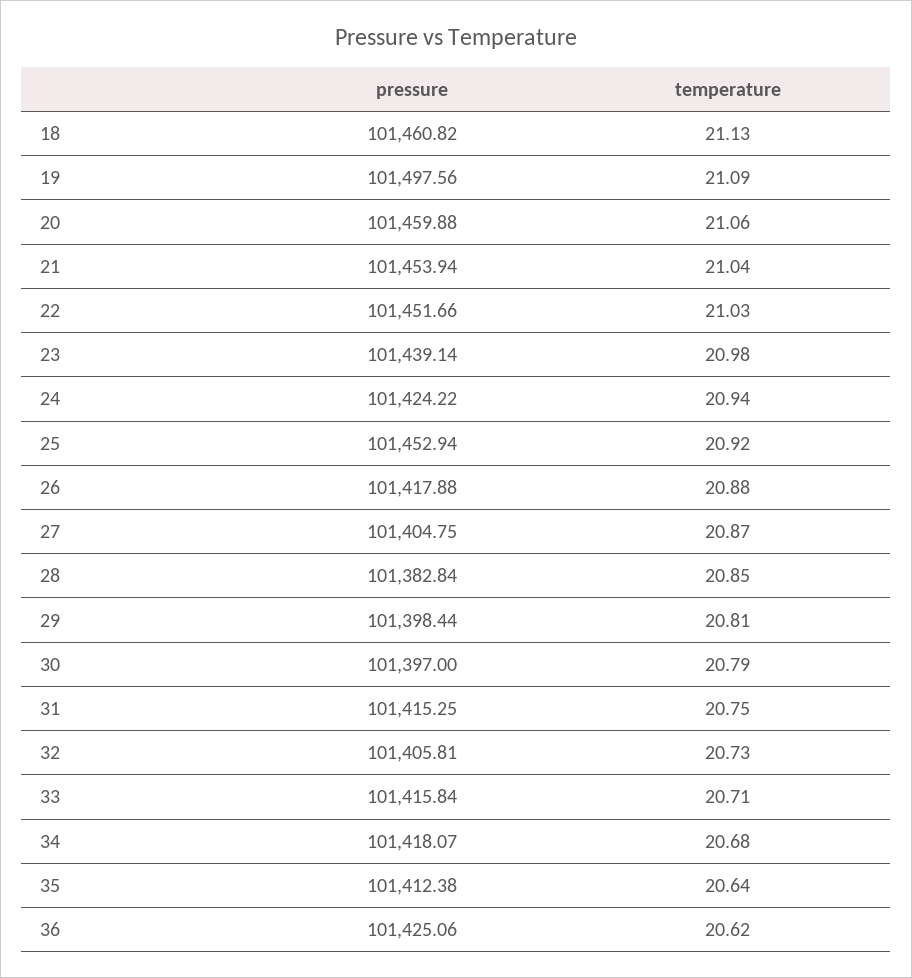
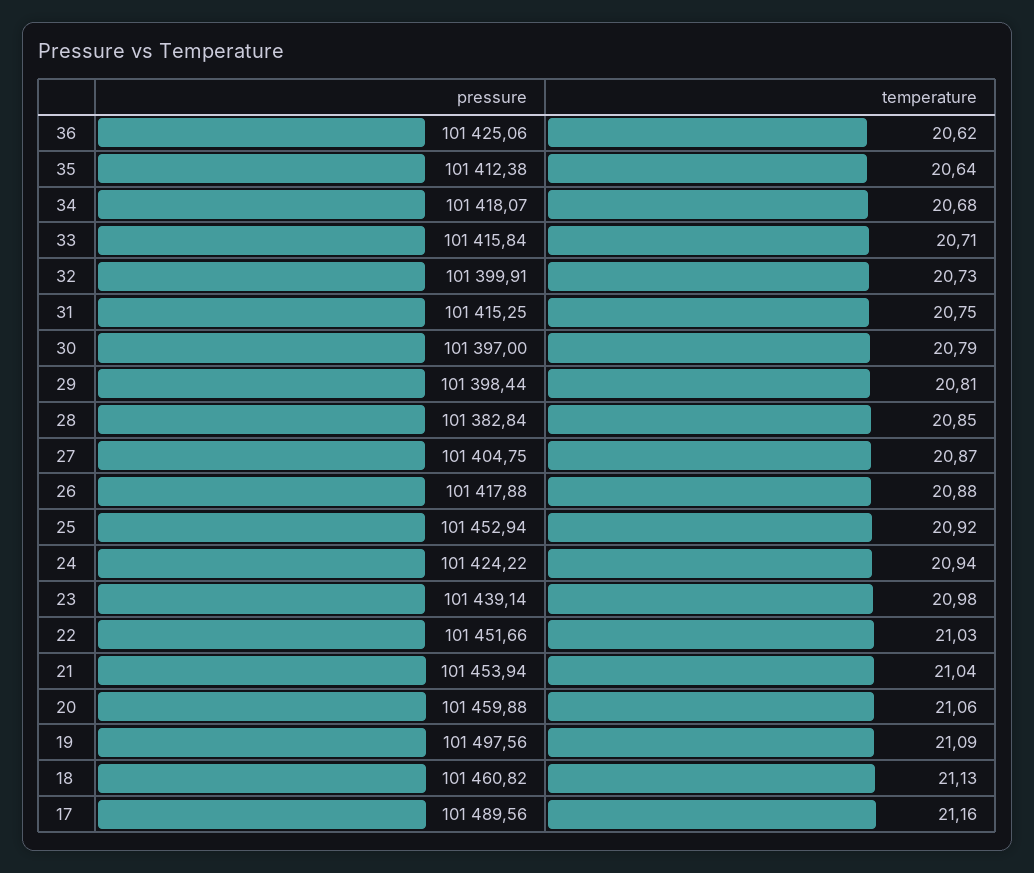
pressure, 32: 101405.81 -> 101399.91
pressure, 17: none -> 101489.56
temperature, 17: none -> 21.16

